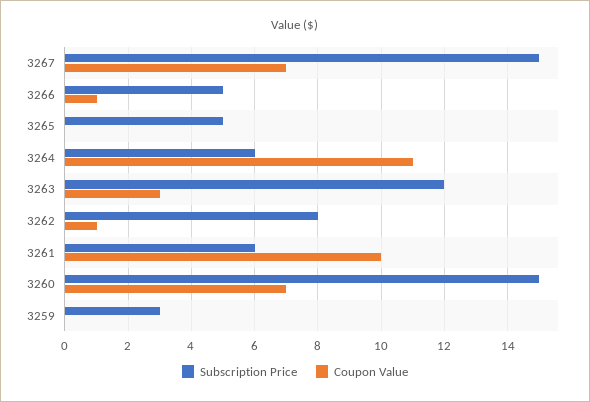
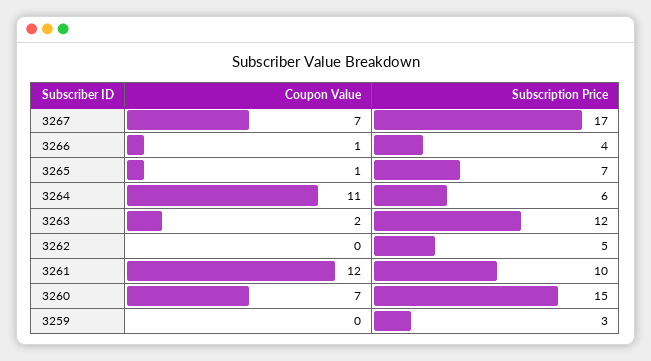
Subscription Price, 3267: 15 -> 17
Subscription Price, 3266: 5 -> 4
Subscription Price, 3265: 5 -> 7
Coupon Value, 3265: 0 -> 1
Coupon Value, 3263: 3 -> 2
Subscription Price, 3262: 8 -> 5
Coupon Value, 3262: 1 -> 0
Subscription Price, 3261: 6 -> 10
Coupon Value, 3261: 10 -> 12

